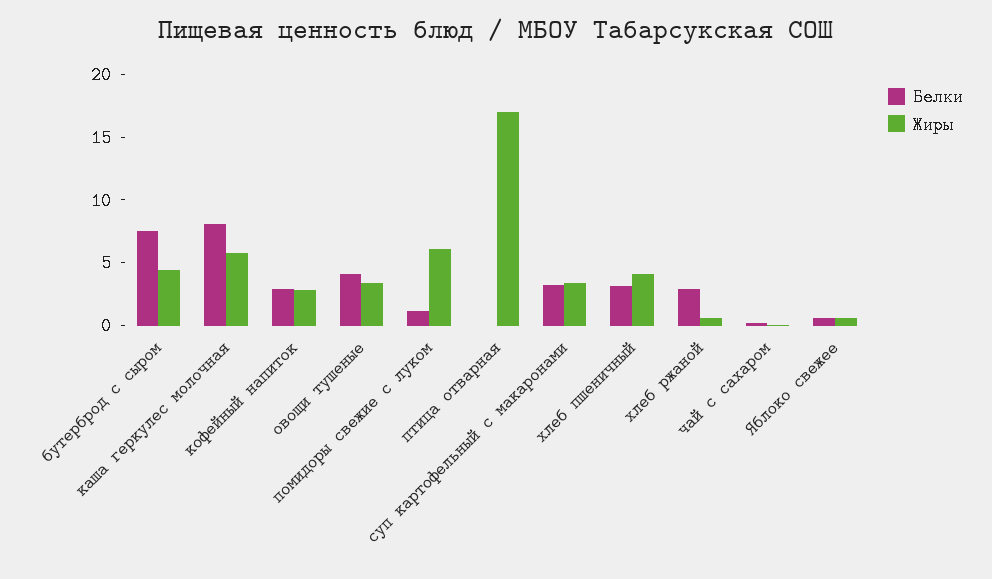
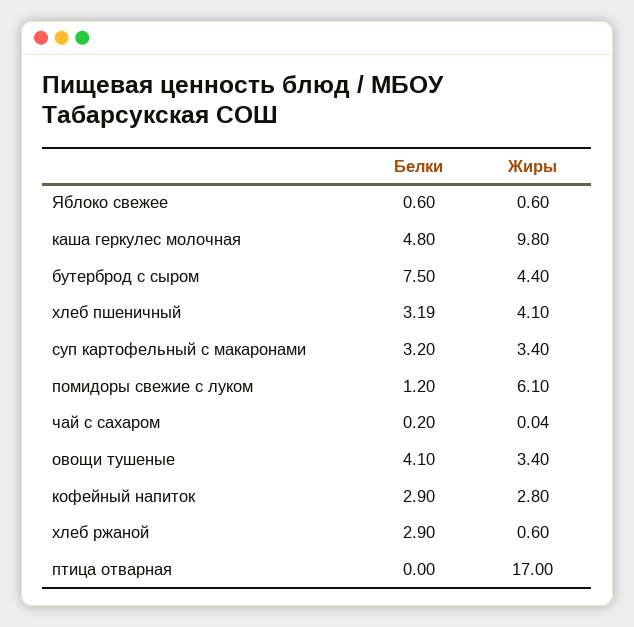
Белки, каша геркулес молочная: 8 -> 4.8
Жиры, каша геркулес молочная: 6 -> 9.8

